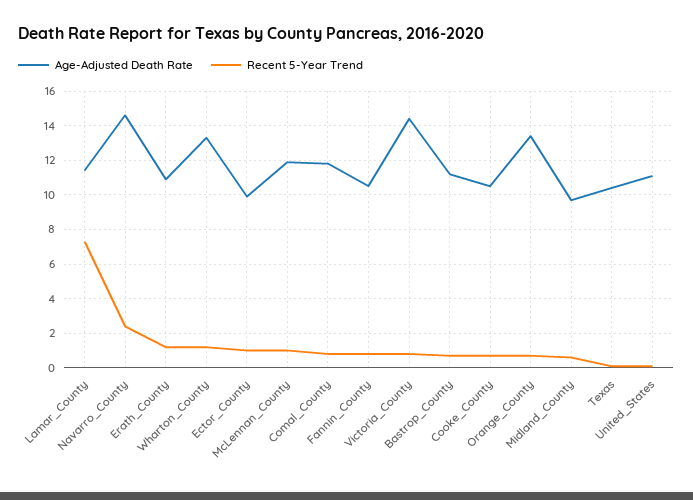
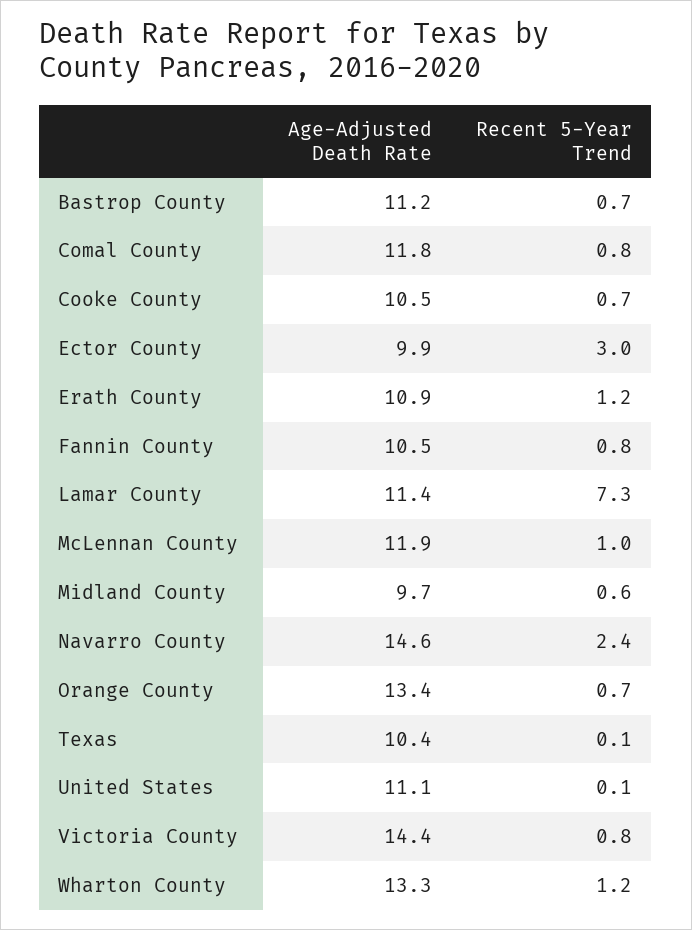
Recent 5-Year Trend, Ector_County: 1 -> 3

